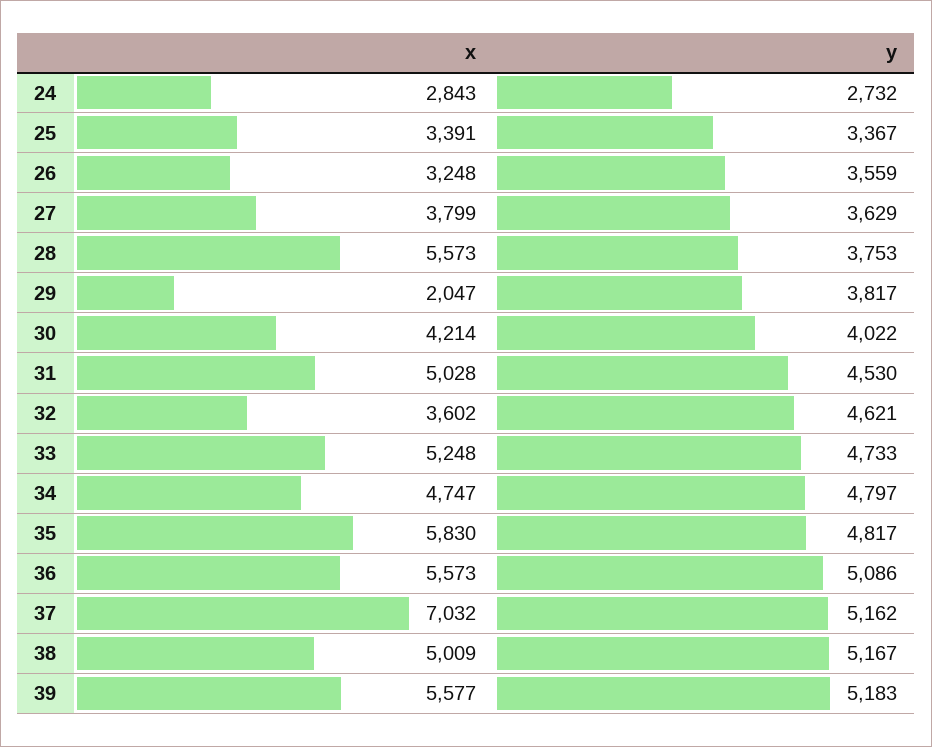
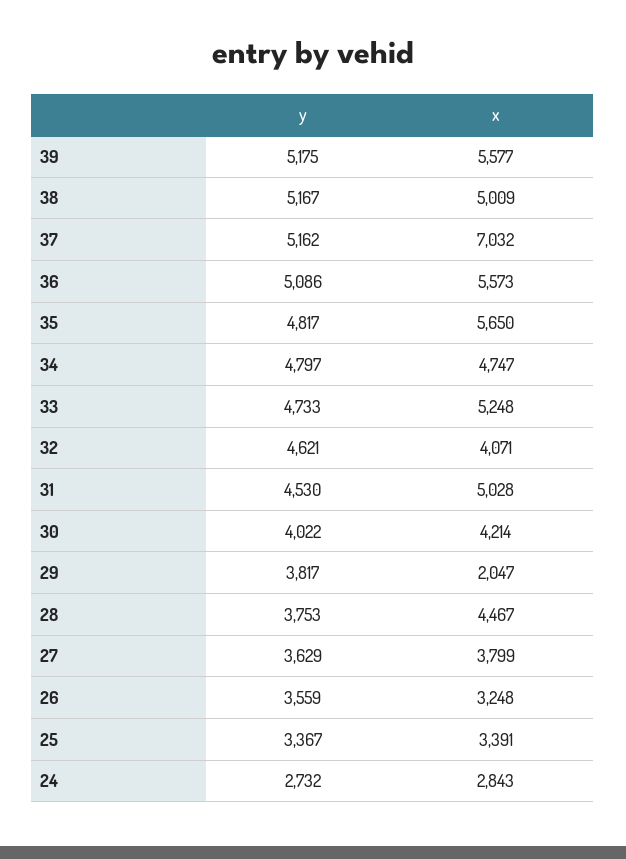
x, 28: 5573 -> 4467
x, 32: 3602 -> 4071
x, 35: 5830 -> 5650
y, 39: 5183 -> 5175

